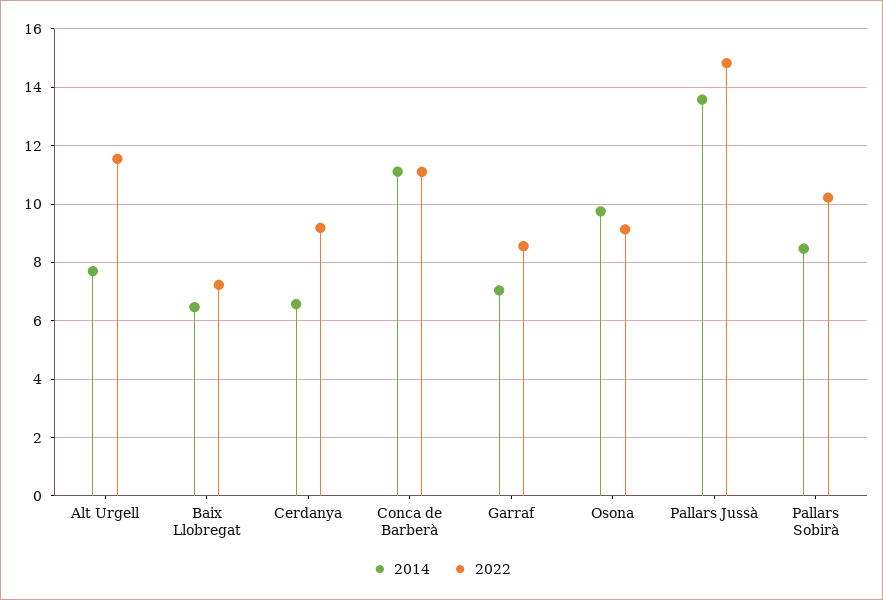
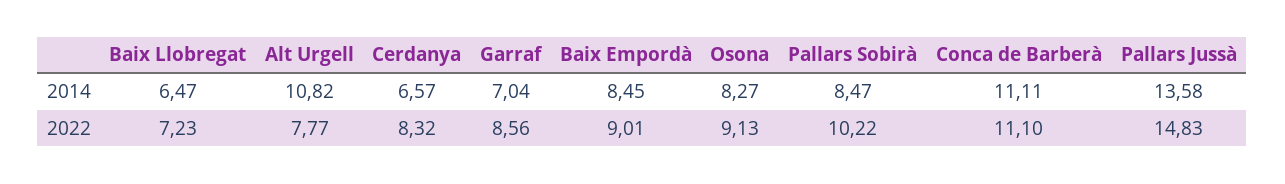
2014, Alt Urgell: 7.75 -> 10.82
2022, Alt Urgell: 11.5 -> 7.77
2022, Cerdanya: 9.25 -> 8.32
2014, Osona: 9.75 -> 8.27
2014, Baix Empordà: none -> 8.45
2022, Baix Empordà: none -> 9.01

